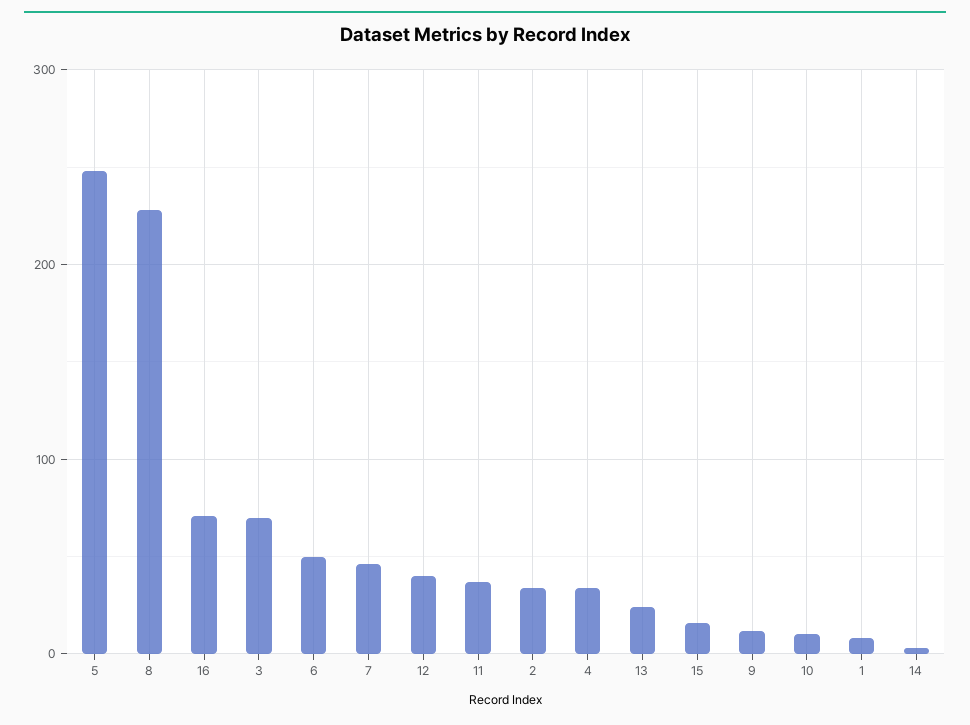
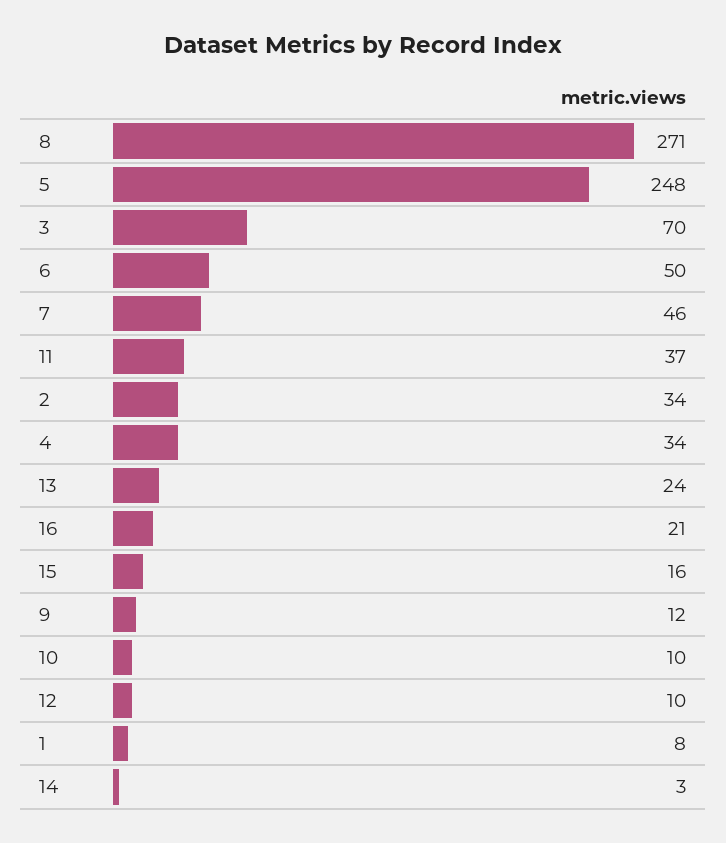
8: 230 -> 271
16: 70 -> 21
12: 40 -> 10

